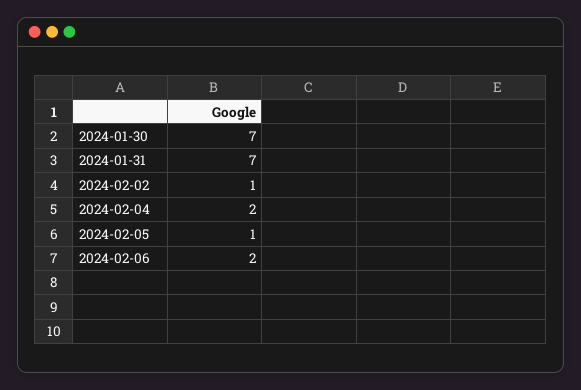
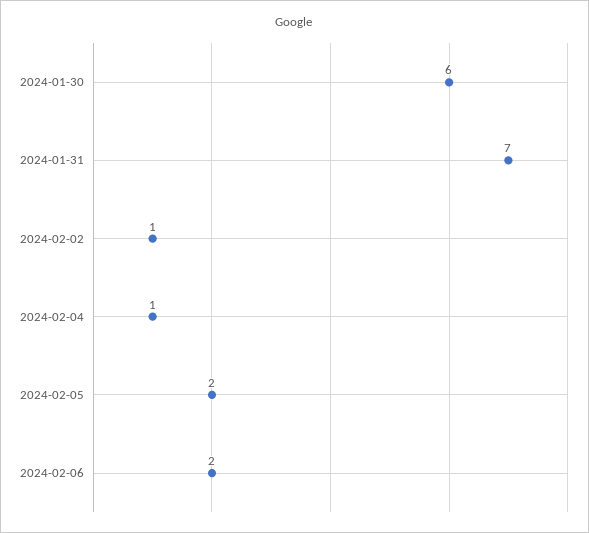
2024-01-30: 7 -> 6
2024-02-04: 2 -> 1
2024-02-05: 1 -> 2

